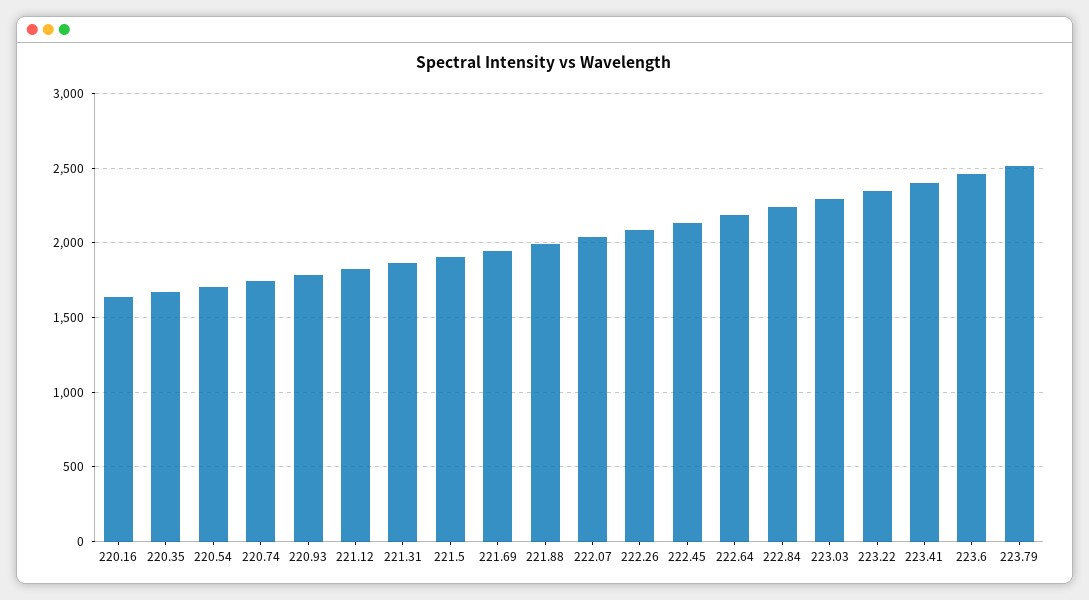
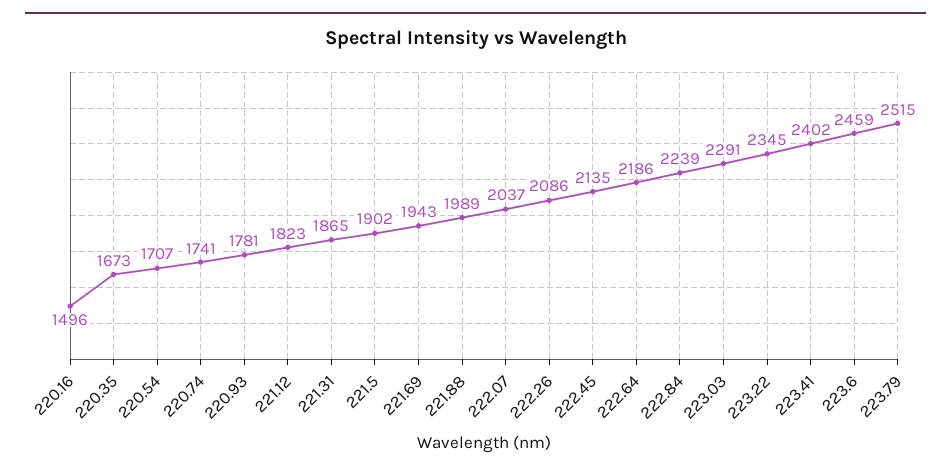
220.16: 1650 -> 1496

